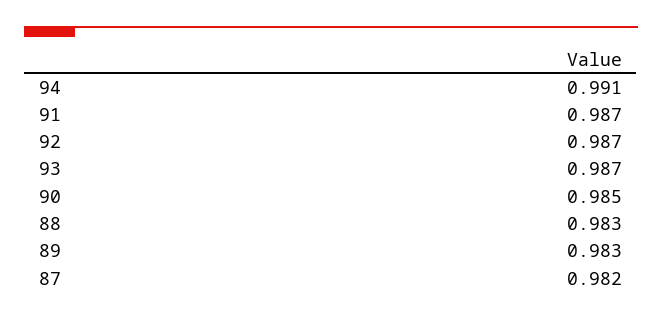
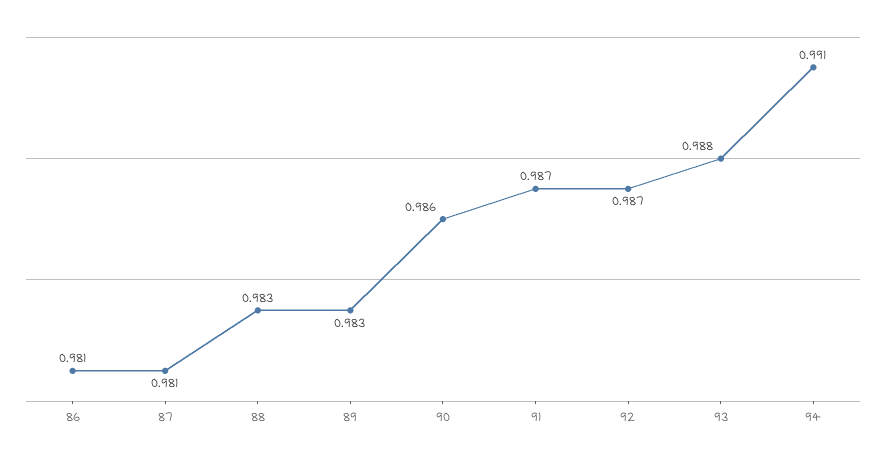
93: 0.987 -> 0.988
90: 0.985 -> 0.986
87: 0.982 -> 0.981
86: none -> 0.981

